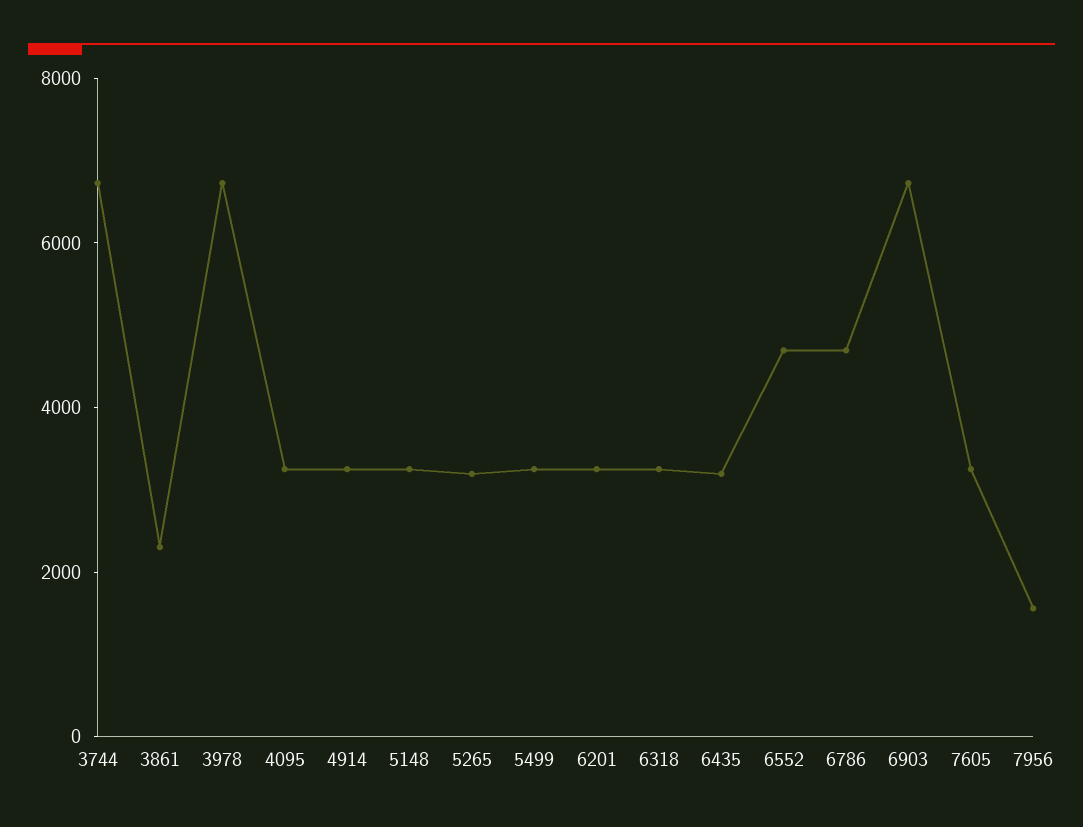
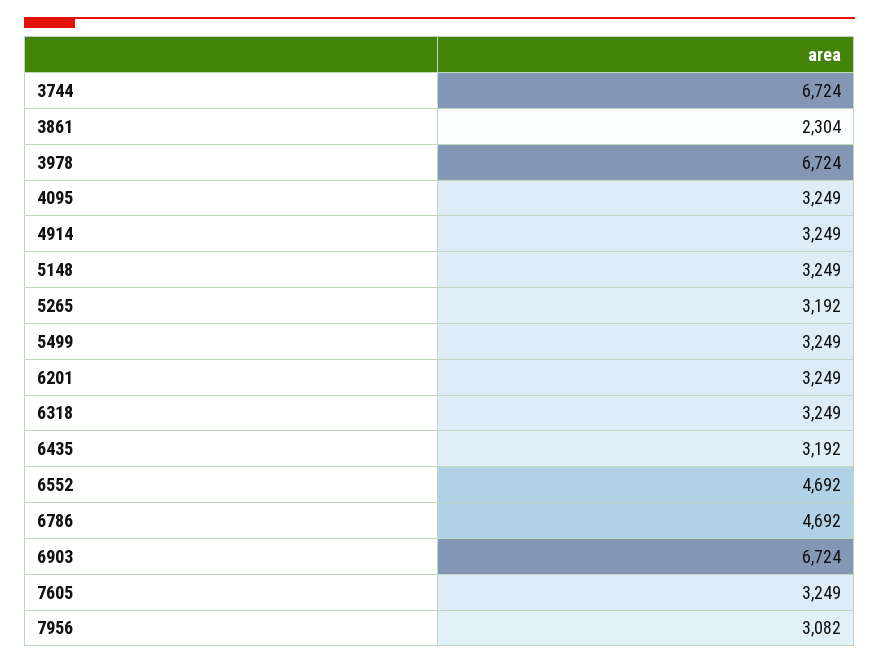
7956: 1500 -> 3082

